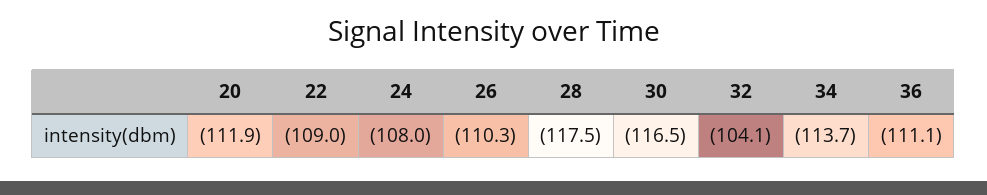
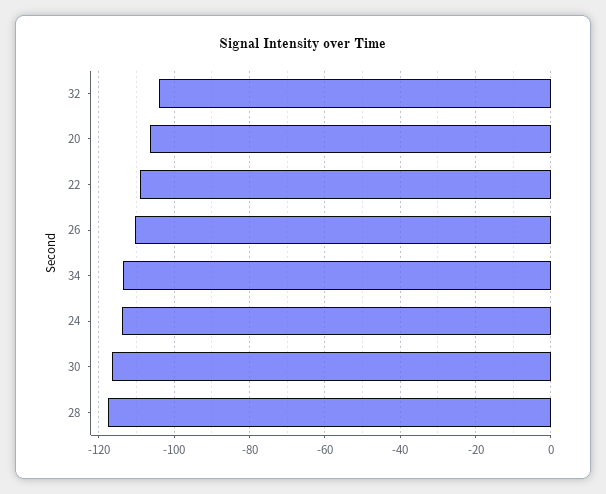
20: -111.9 -> -106
24: -108 -> -114
36: -111.1 -> none

